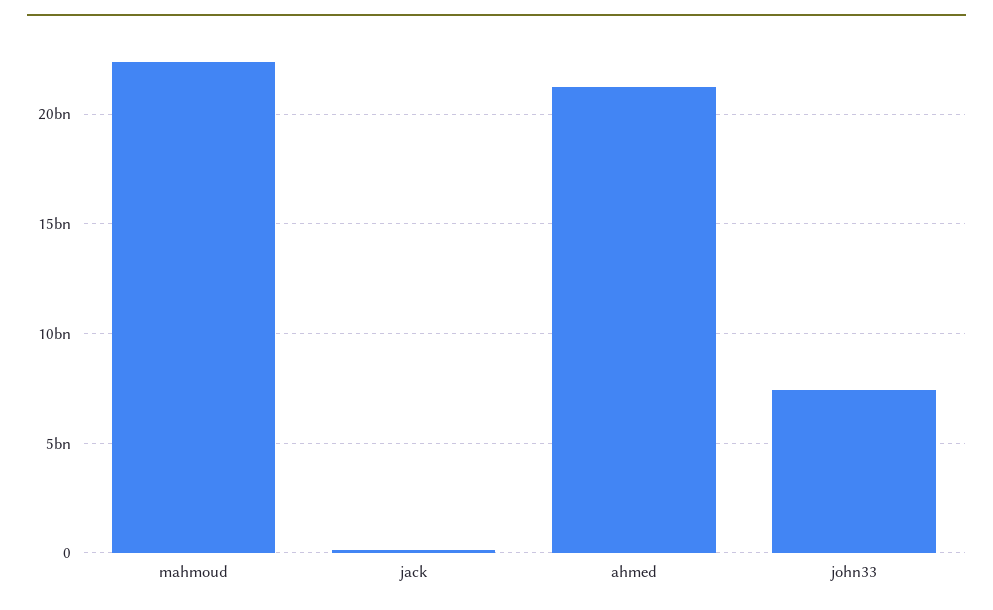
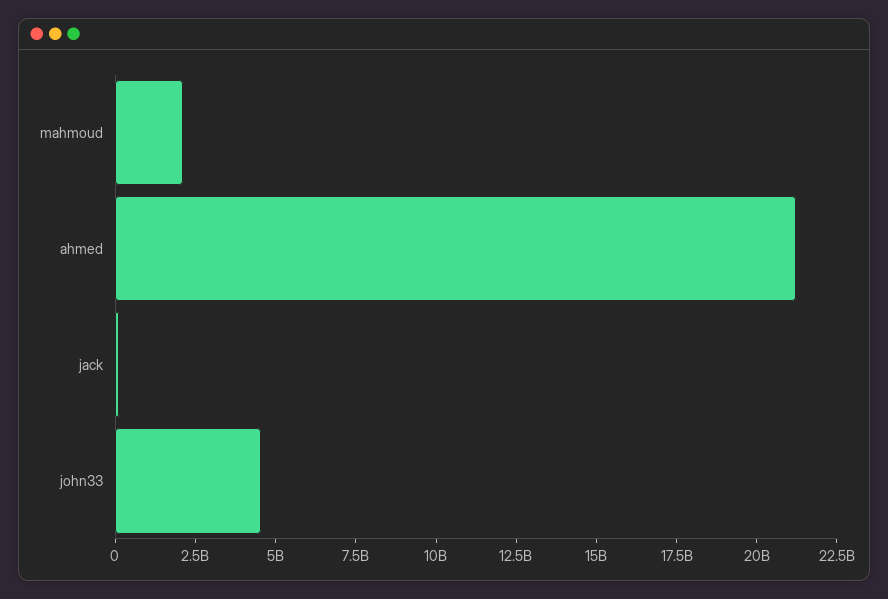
mahmoud: 22500000000 -> 2000000000
john33: 7500000000 -> 4500000000

